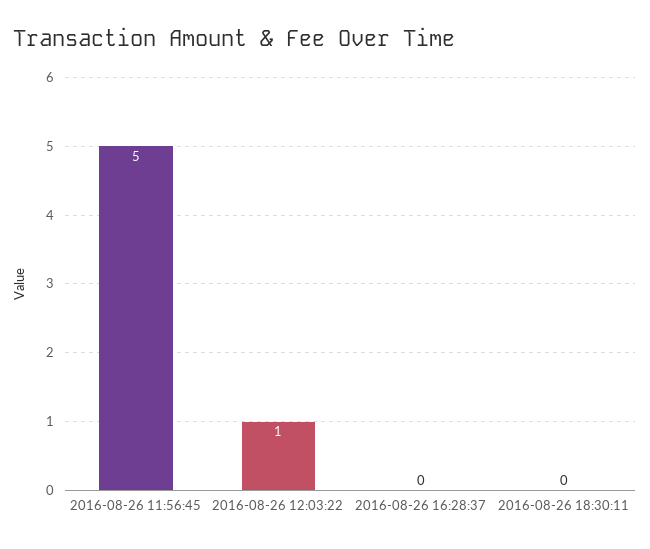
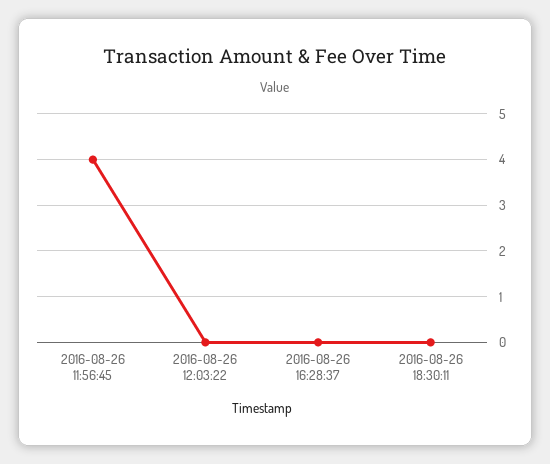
2016-08-26 11:56:45: 5 -> 4
2016-08-26 12:03:22: 1 -> 0

